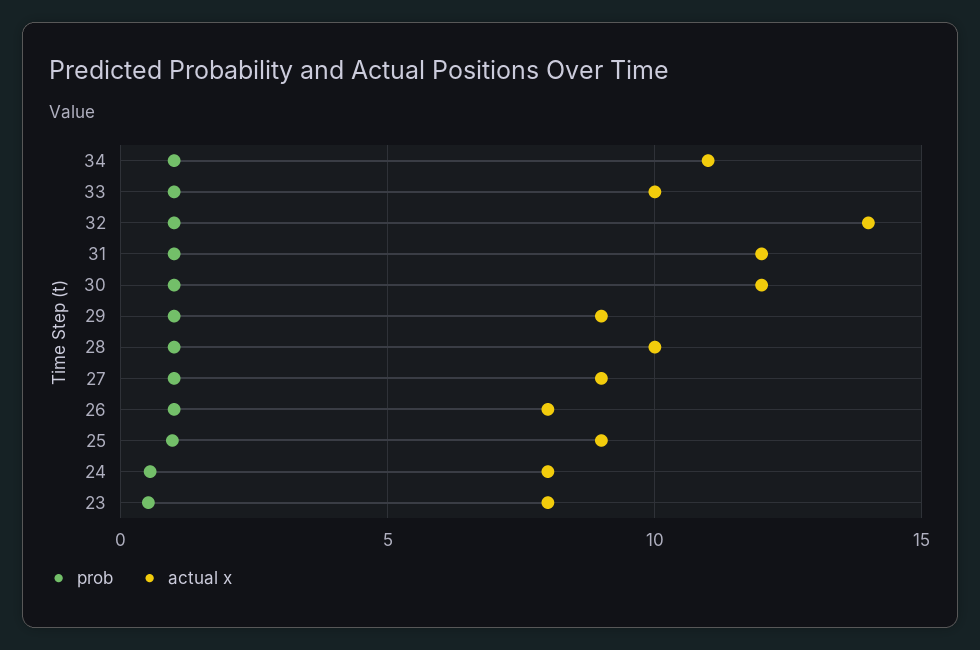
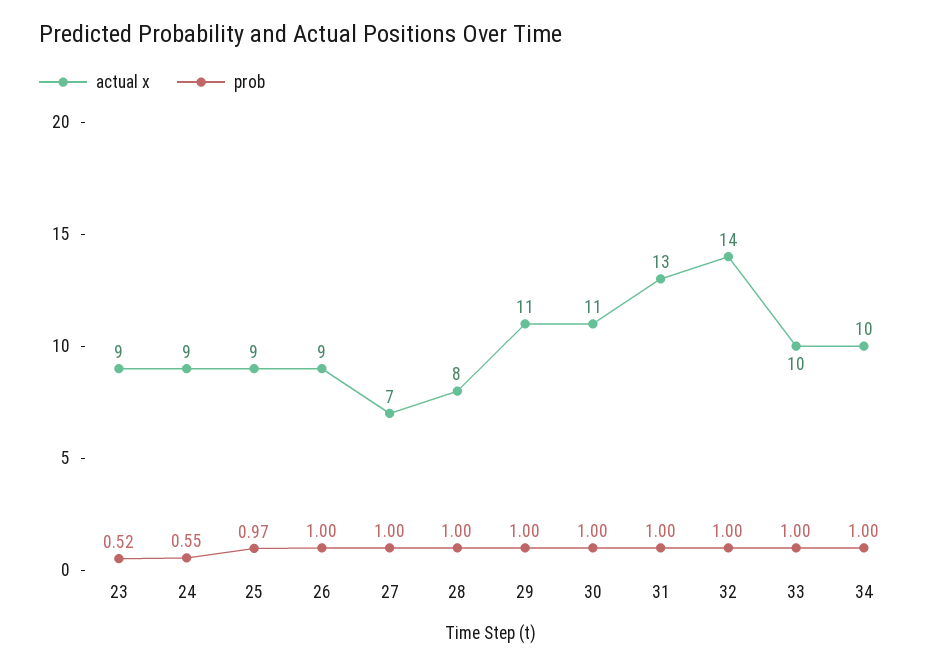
actual x, 34: 11 -> 10
actual x, 31: 12 -> 13
actual x, 30: 12 -> 11
actual x, 29: 9 -> 11
actual x, 28: 10 -> 8
actual x, 27: 9 -> 7
actual x, 26: 8 -> 9
actual x, 24: 8 -> 9
actual x, 23: 8 -> 9

